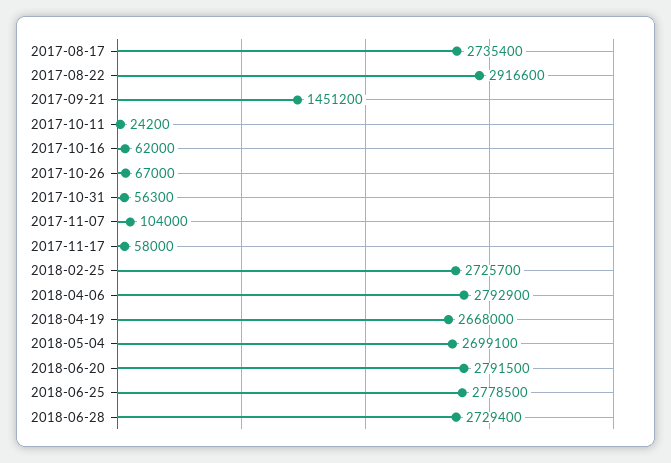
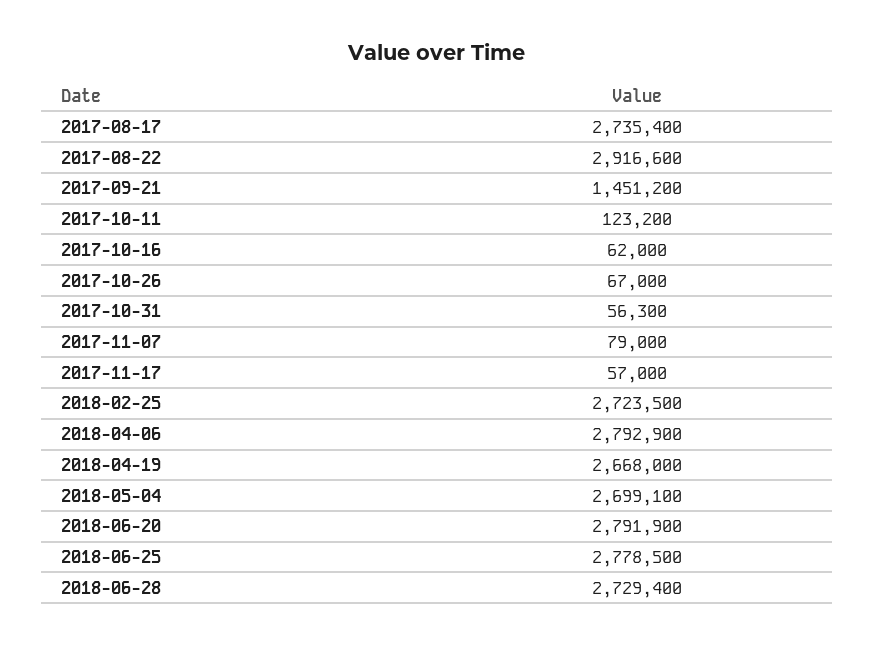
2017-10-11: 24200 -> 123200
2017-11-07: 104000 -> 79000
2017-11-17: 58000 -> 57000
2018-02-25: 2725700 -> 2723500
2018-06-20: 2791500 -> 2791900

